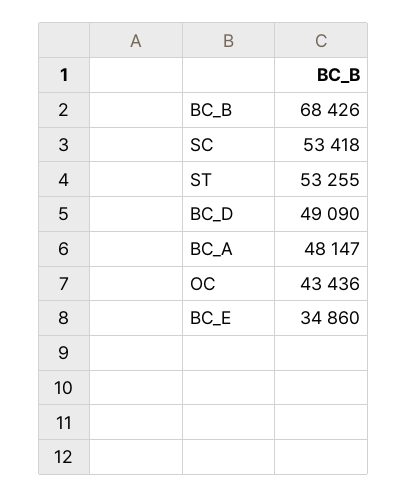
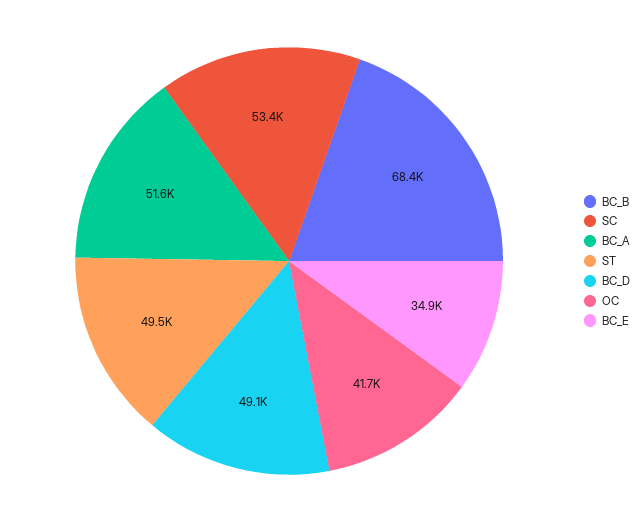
ST: 53255 -> 49500
BC_A: 48147 -> 51600
OC: 43436 -> 41700

